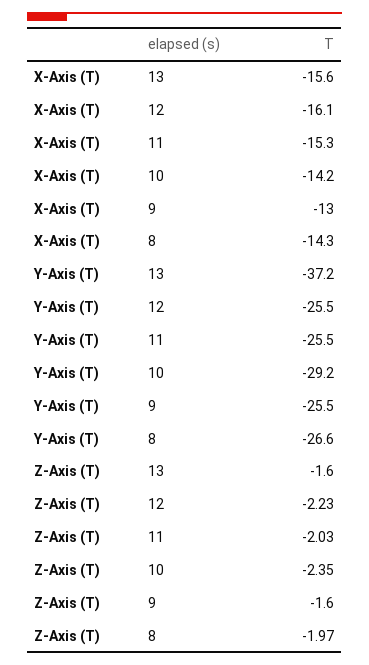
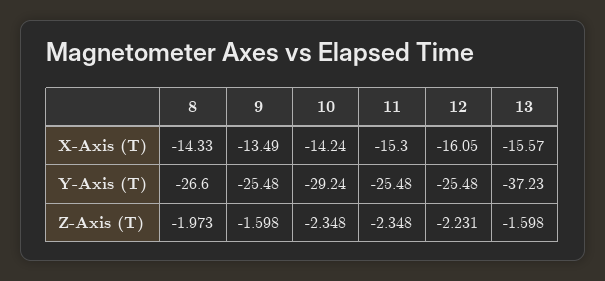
X-Axis (T), 9: -13 -> -13.49
Z-Axis (T), 11: -2.03 -> -2.348

